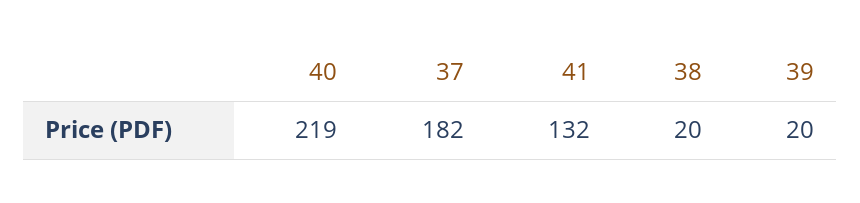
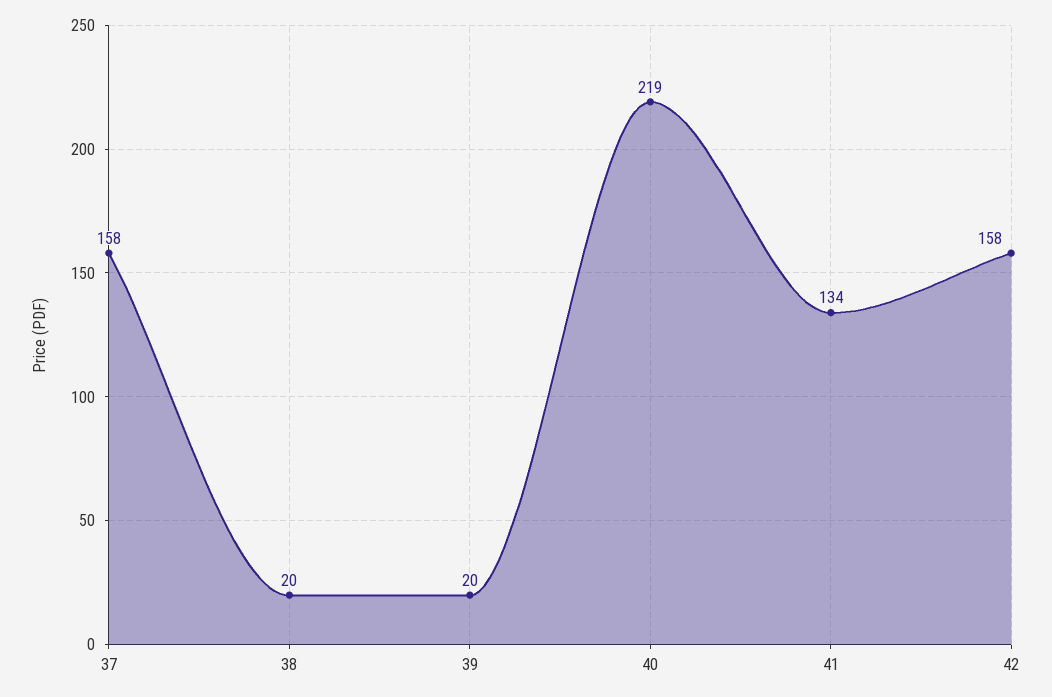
37: 182 -> 158
41: 132 -> 134
42: none -> 158

